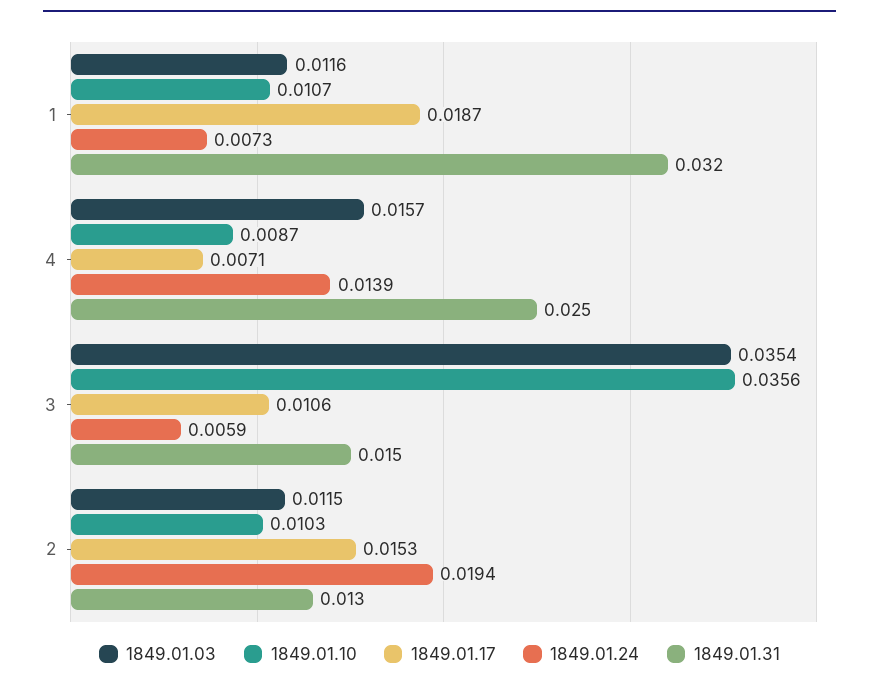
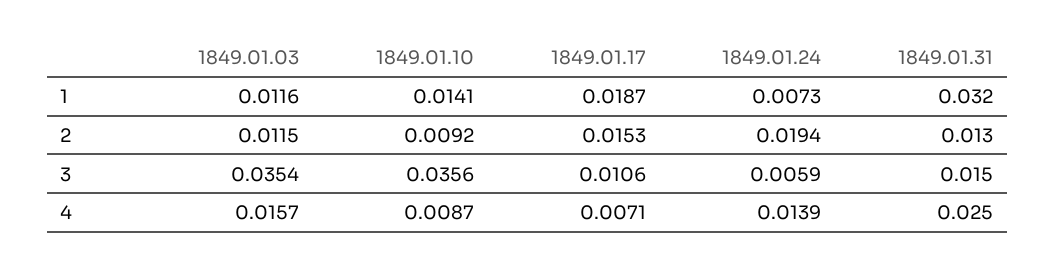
1849.01.10, 1: 0.0107 -> 0.0141
1849.01.10, 2: 0.0103 -> 0.0092

